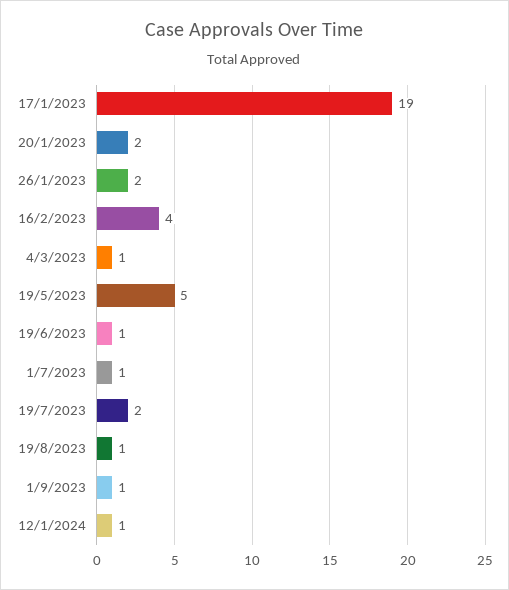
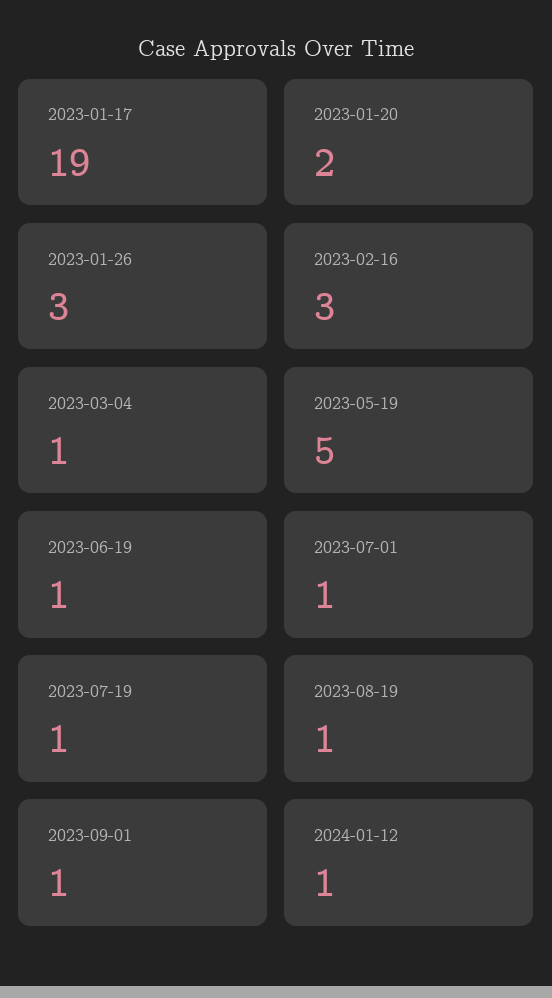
26/1/2023: 2 -> 3
16/2/2023: 4 -> 3
19/7/2023: 2 -> 1

